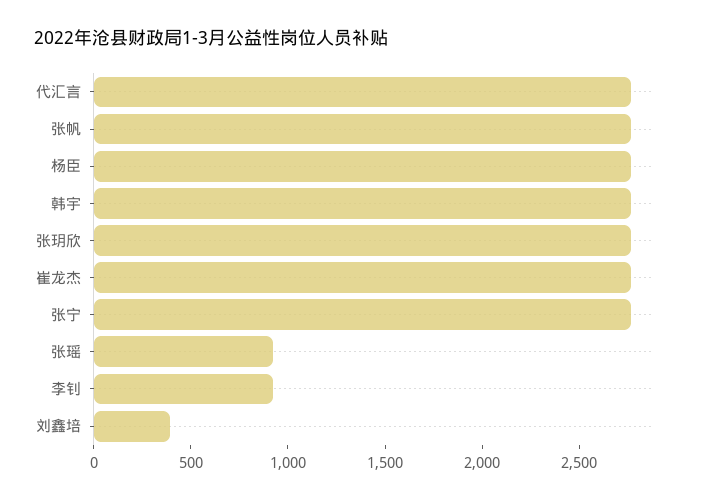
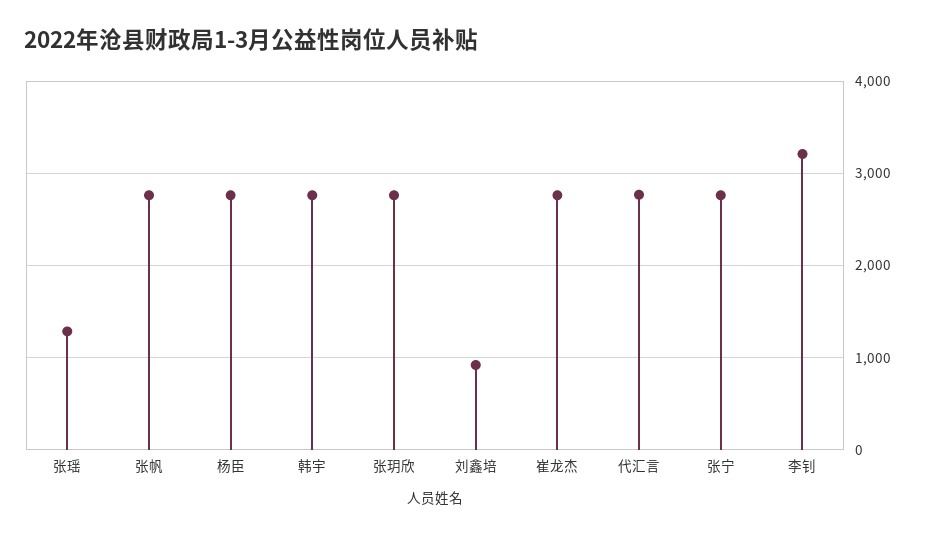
张瑶: 900 -> 1300
李钊: 900 -> 3200
刘鑫培: 400 -> 900

